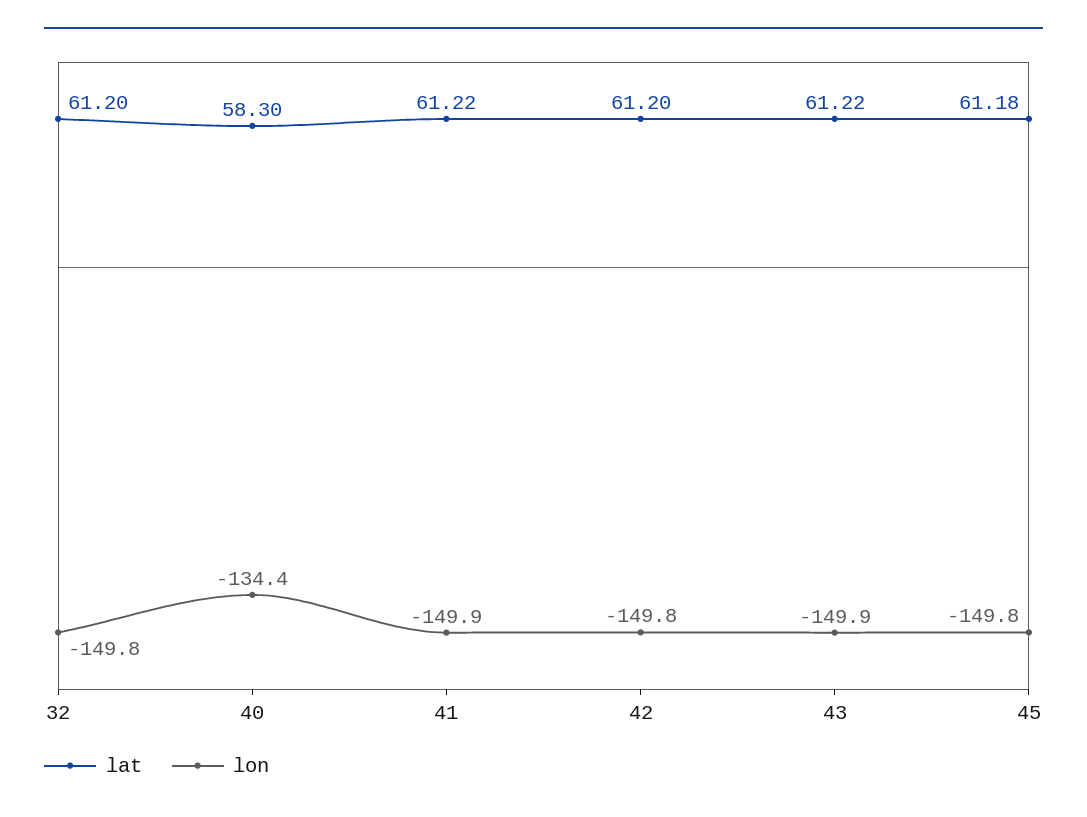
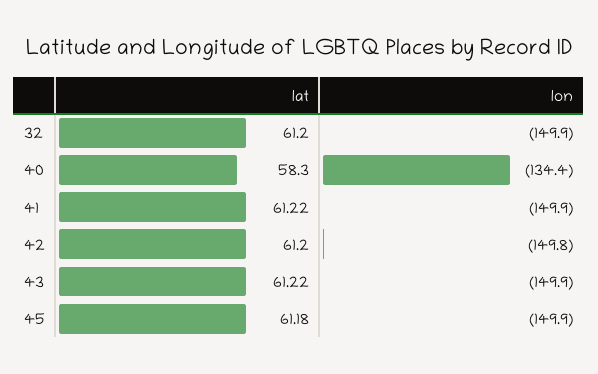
lon, 32: -149.8 -> -149.9
lon, 45: -149.8 -> -149.9

